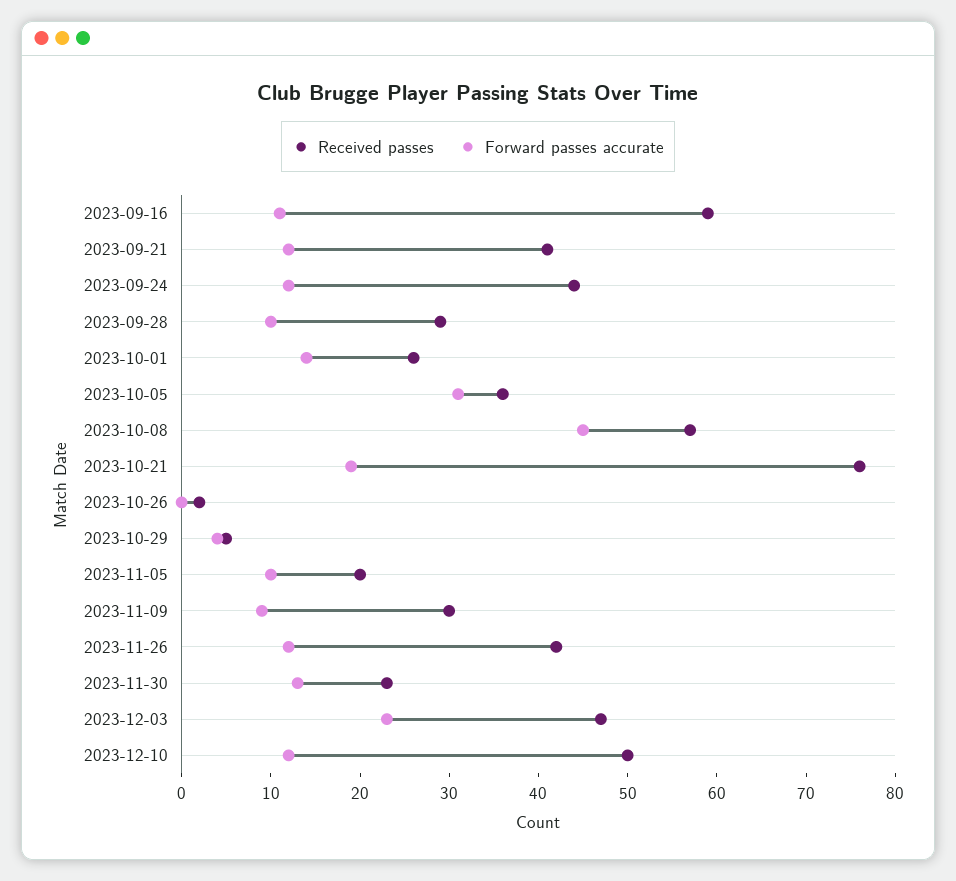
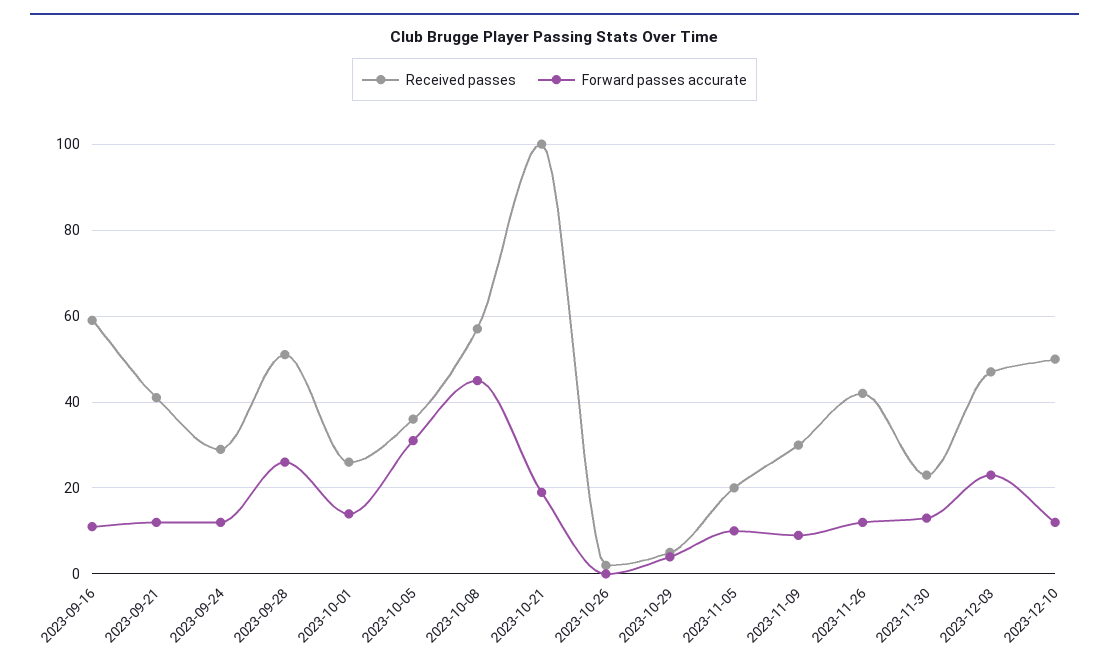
Received passes, 2023-09-24: 44 -> 30
Received passes, 2023-09-28: 29 -> 50
Forward passes accurate, 2023-09-28: 10 -> 25
Received passes, 2023-10-21: 76 -> 100

